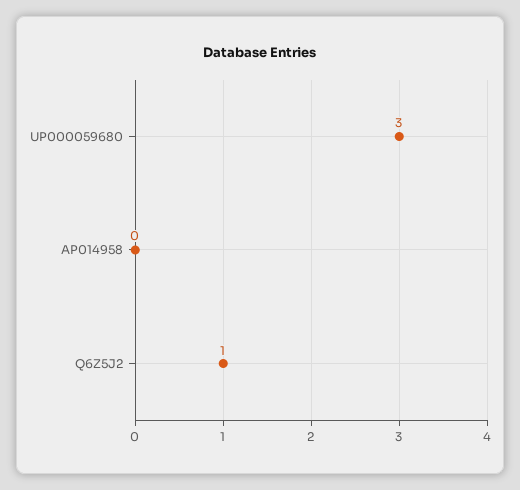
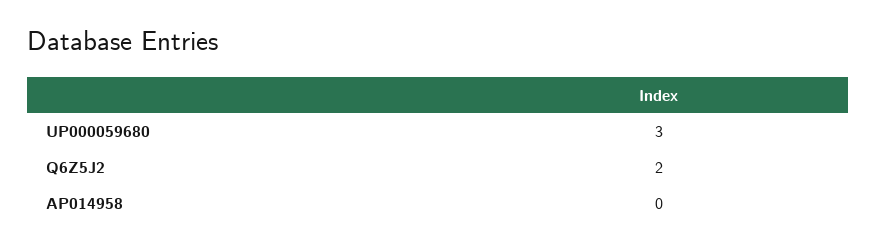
Q6Z5J2: 1 -> 2

